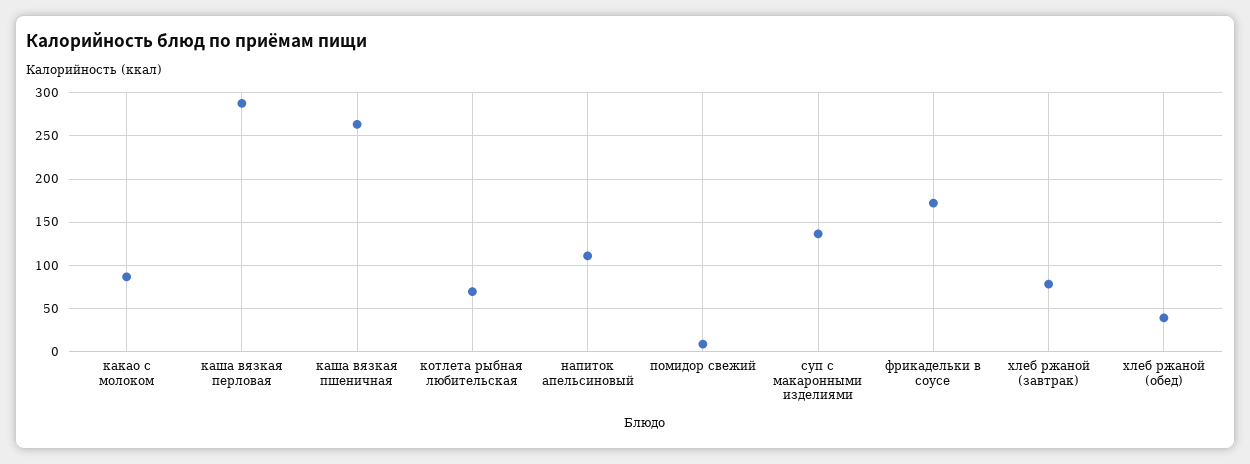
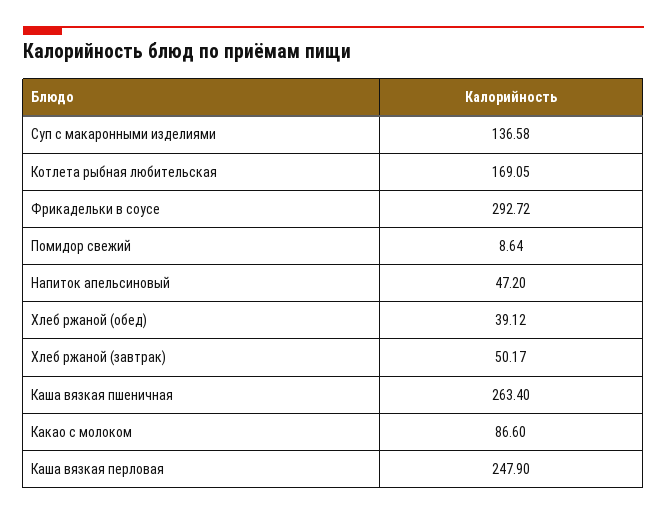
каша вязкая перловая: 290 -> 247.9
котлета рыбная любительская: 70 -> 169.05
напиток апельсиновый: 110 -> 47.2
фрикадельки в соусе: 170 -> 292.72
хлеб ржаной (завтрак): 80 -> 50.17

